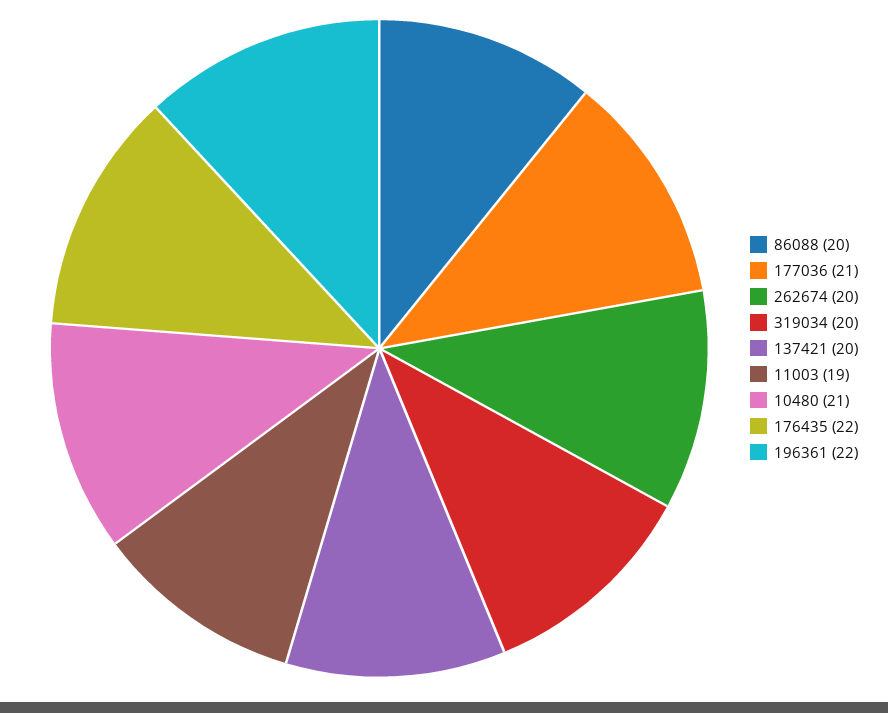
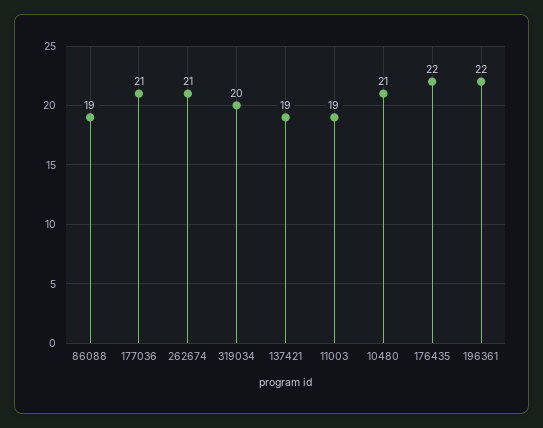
86088: 20 -> 19
262674: 20 -> 21
137421: 20 -> 19

